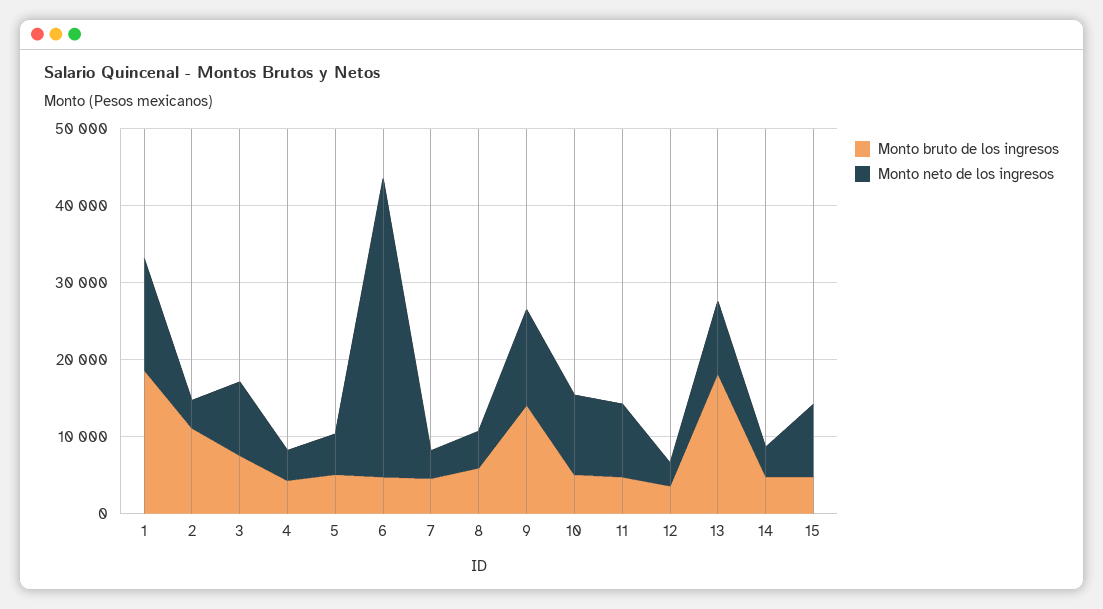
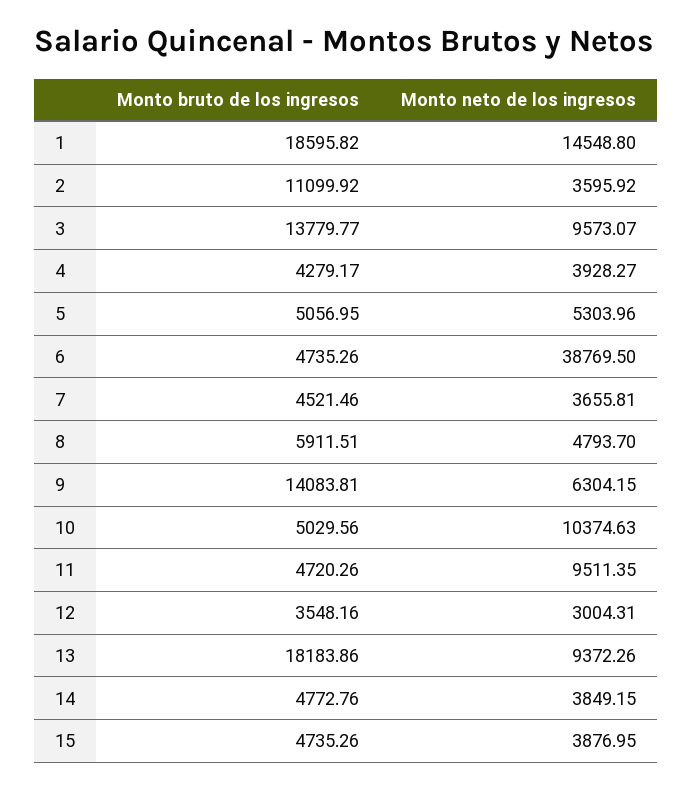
Monto bruto de los ingresos, 3: 8000 -> 13779.77
Monto neto de los ingresos, 9: 12000 -> 6304.15
Monto neto de los ingresos, 15: 10000 -> 3876.95

